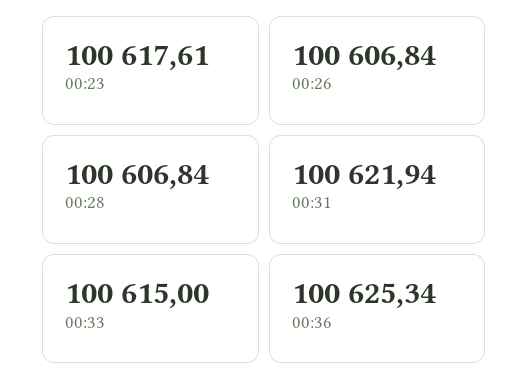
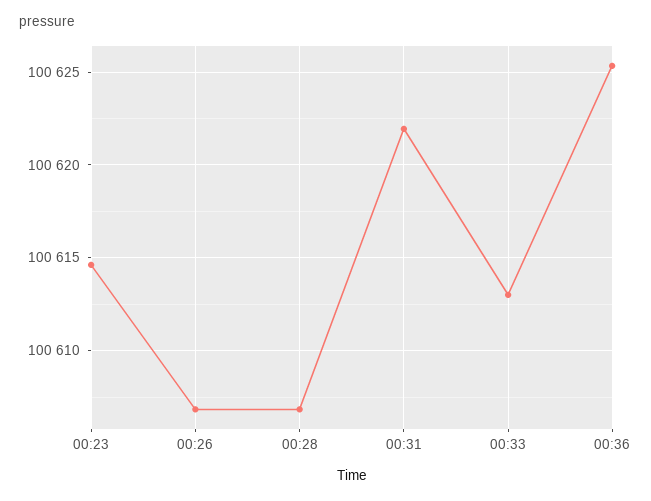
00:23: 100617.61 -> 100614.5
00:33: 100615 -> 100613

